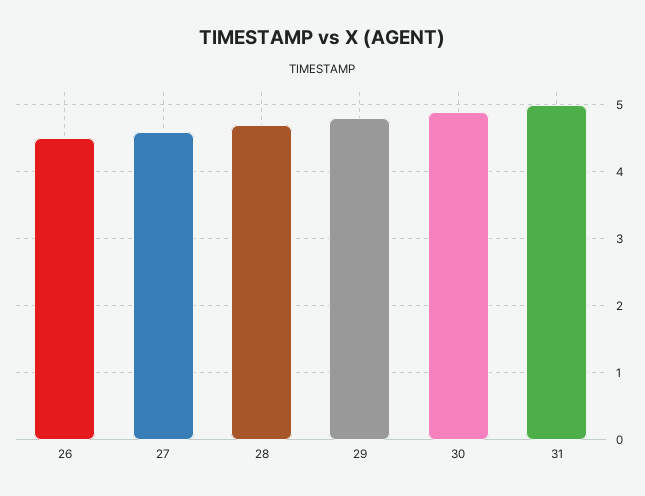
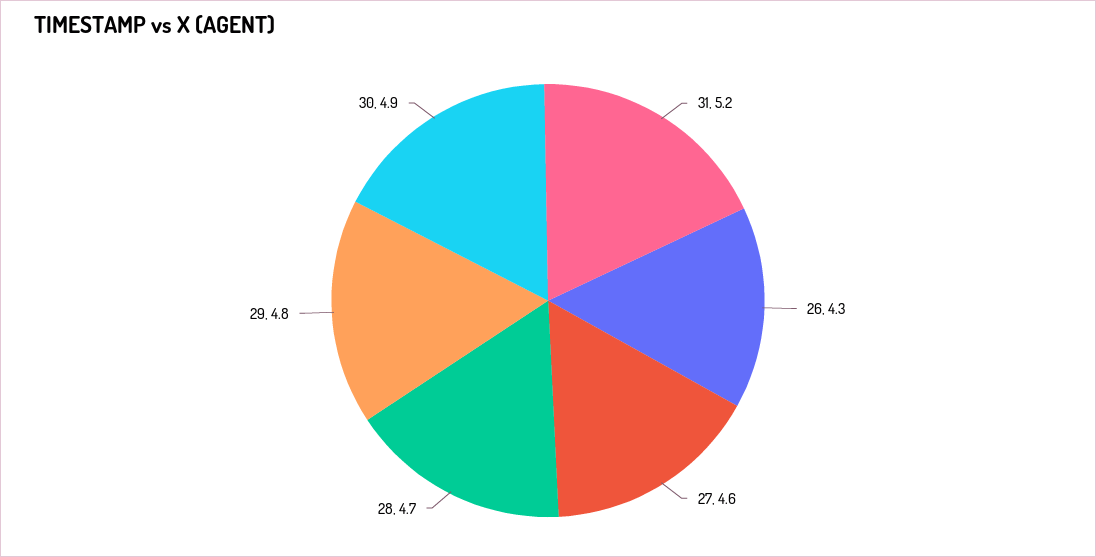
26: 4.5 -> 4.3
31: 5 -> 5.2

